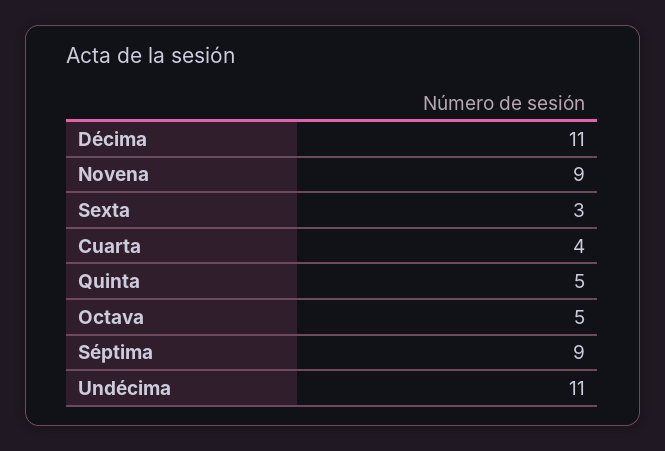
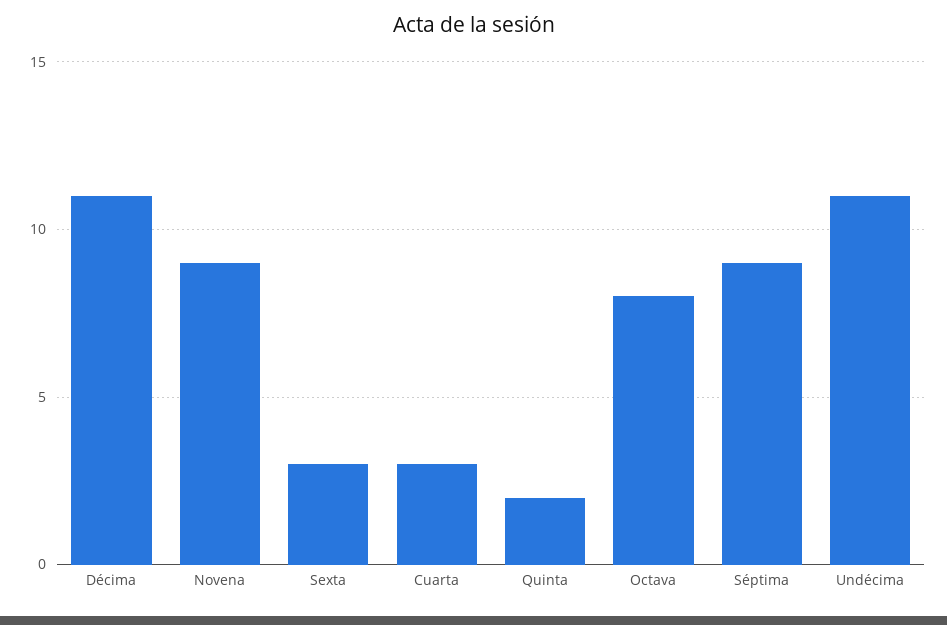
Cuarta: 4 -> 3
Quinta: 5 -> 2
Octava: 5 -> 8

